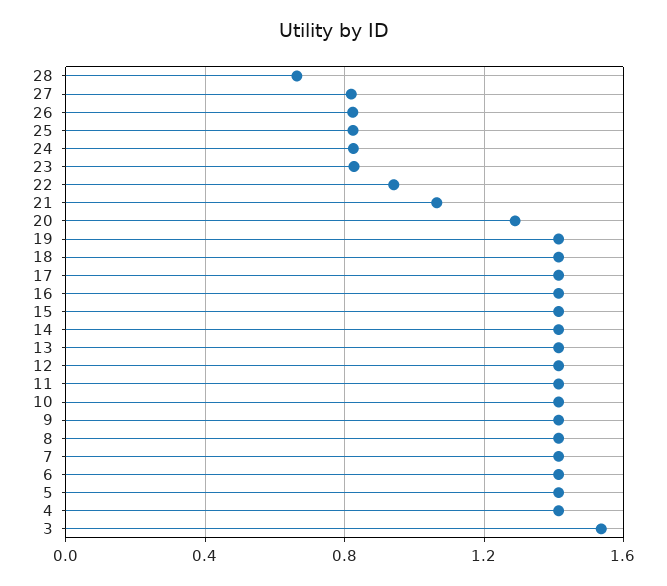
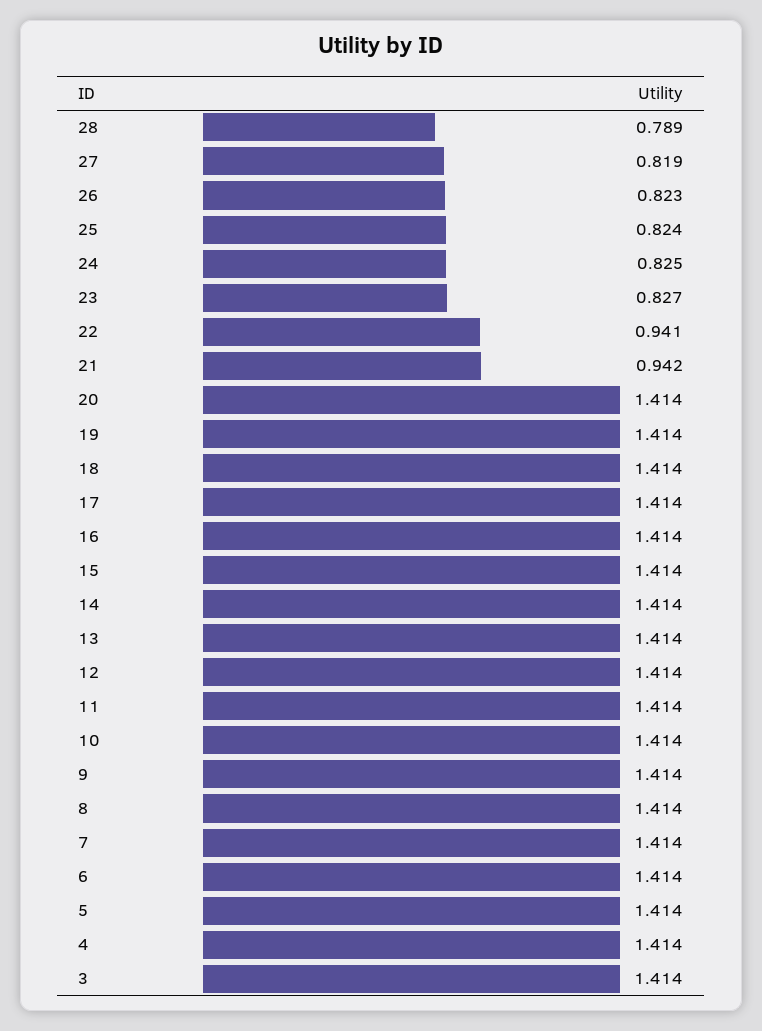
28: 0.65 -> 0.789
21: 1.05 -> 0.942
20: 1.3 -> 1.414
3: 1.55 -> 1.414

